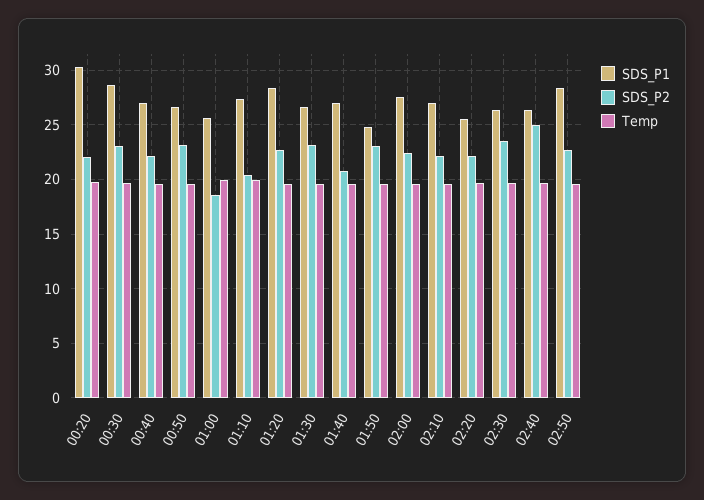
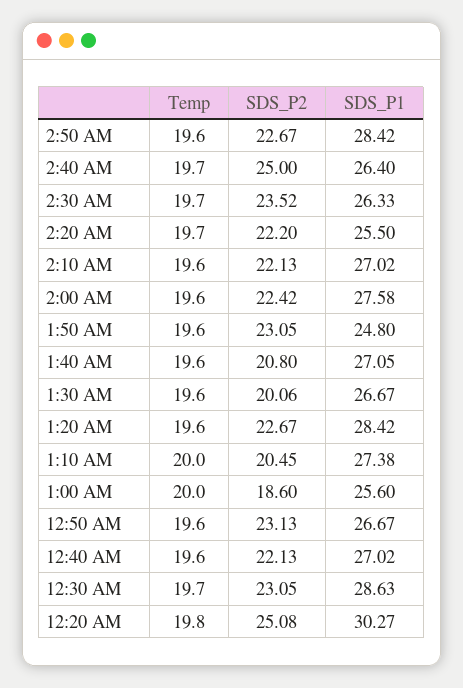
SDS_P2, 00:20: 22 -> 25.08
SDS_P2, 01:30: 23 -> 20.06

